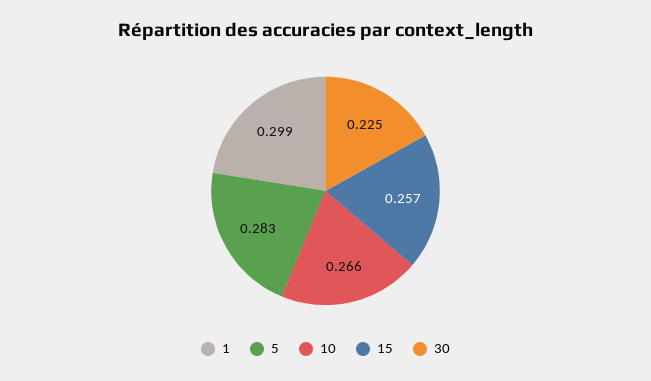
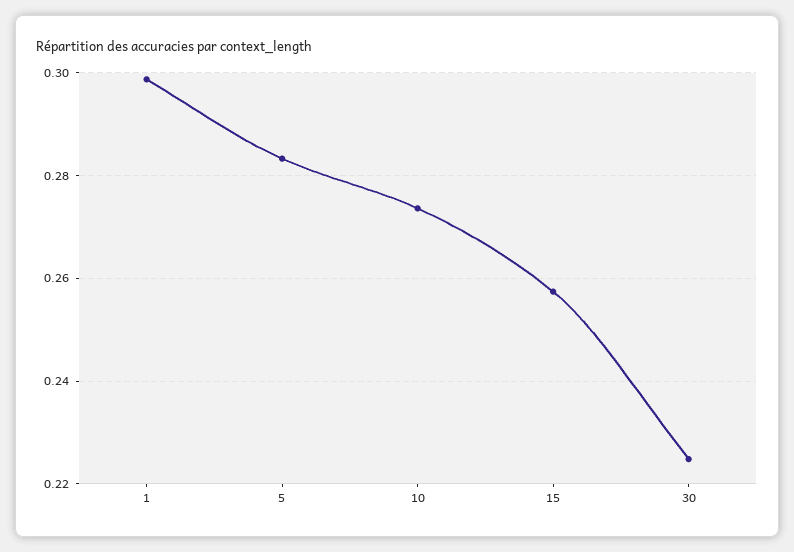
10: 0.266 -> 0.274

